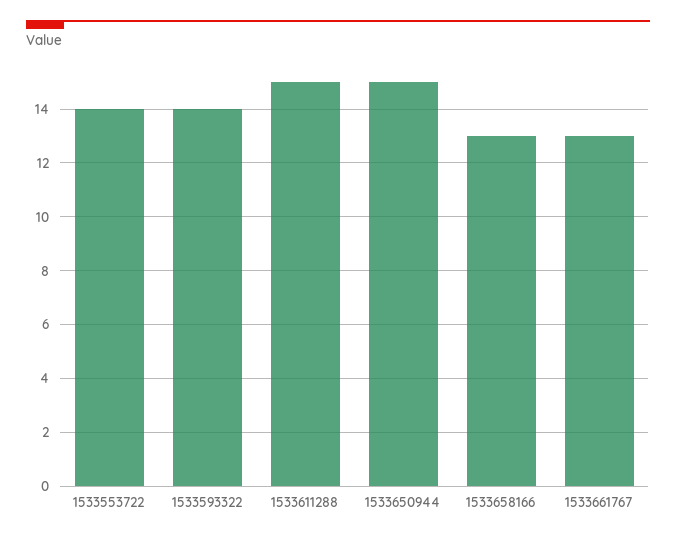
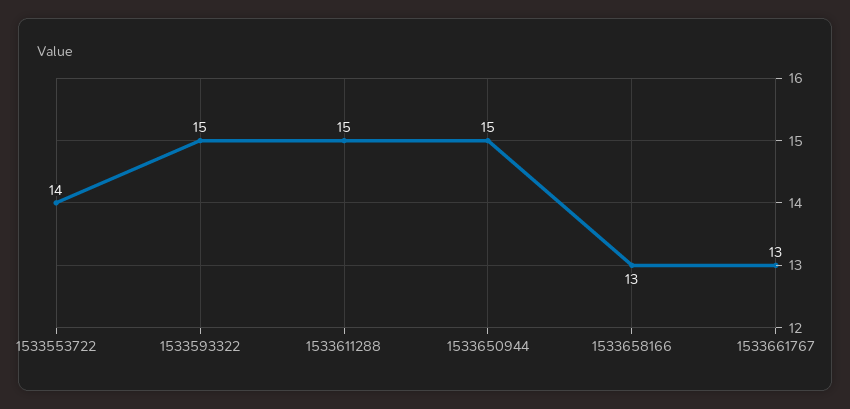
1533593322: 14 -> 15

